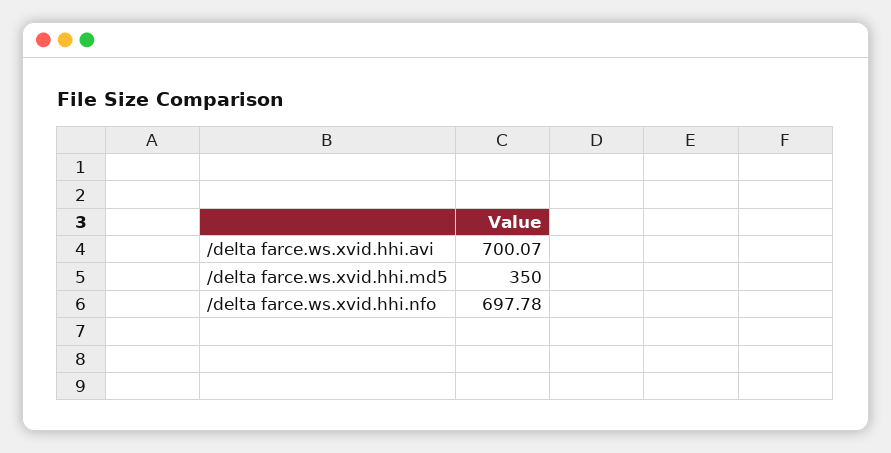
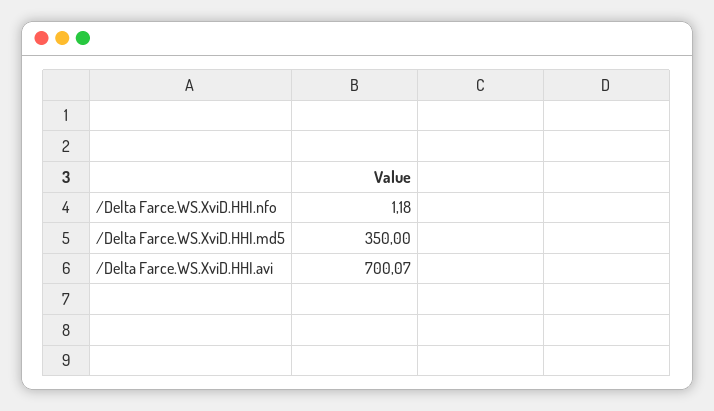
/delta farce.ws.xvid.hhi.nfo: 697.78 -> 1.18

